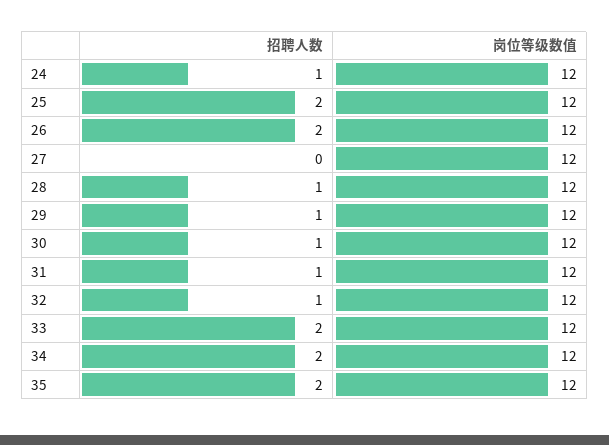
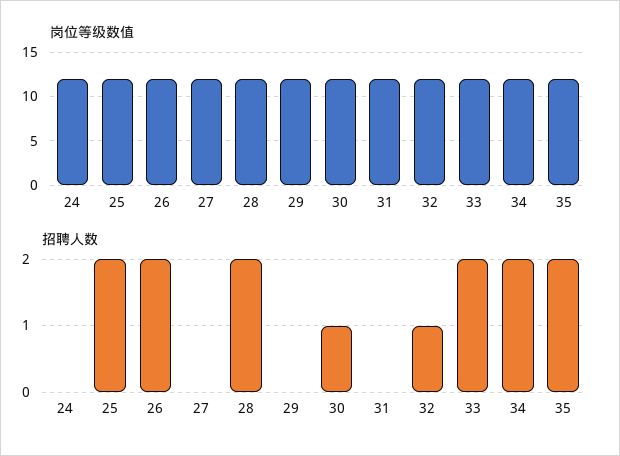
招聘人数, 24: 1 -> 0
招聘人数, 28: 1 -> 2
招聘人数, 29: 1 -> 0
招聘人数, 31: 1 -> 0

